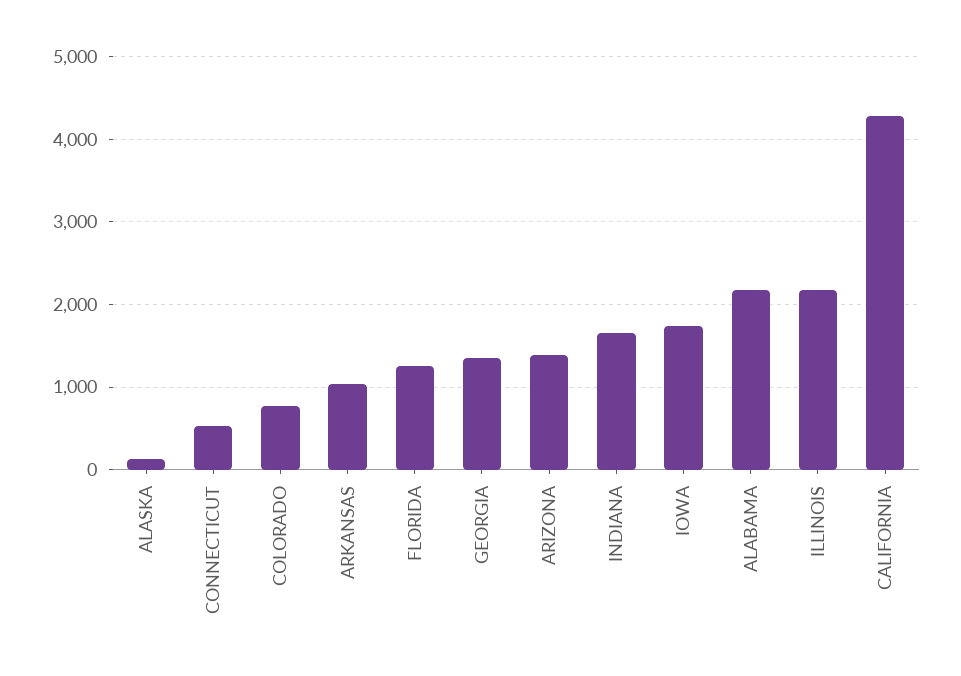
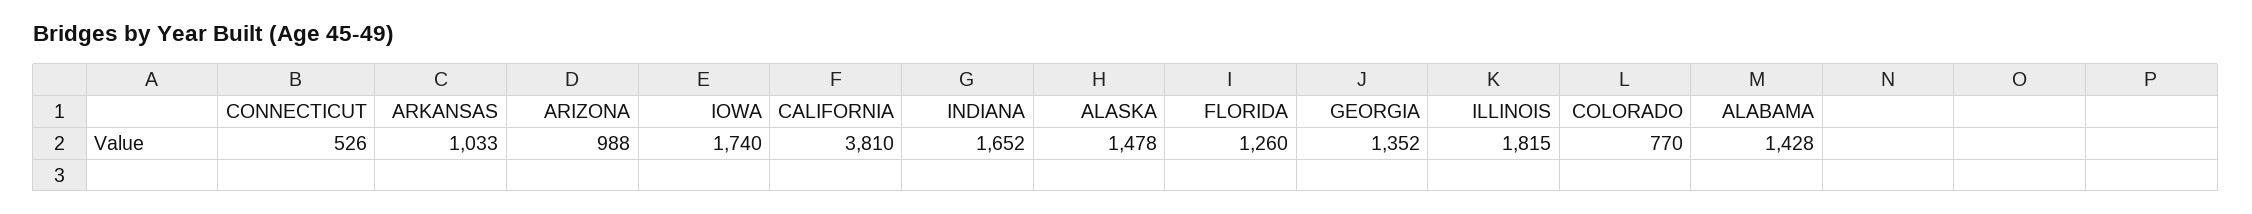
ALASKA: 100 -> 1478
ARIZONA: 1400 -> 988
ALABAMA: 2200 -> 1428
ILLINOIS: 2200 -> 1815
CALIFORNIA: 4300 -> 3810

